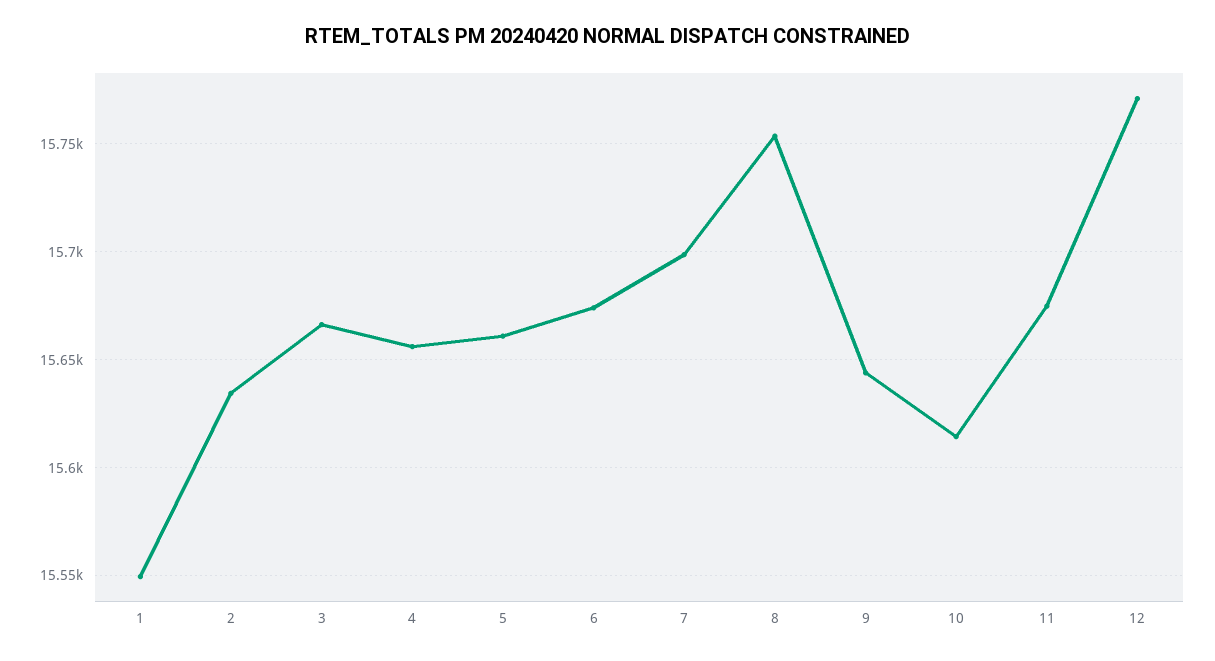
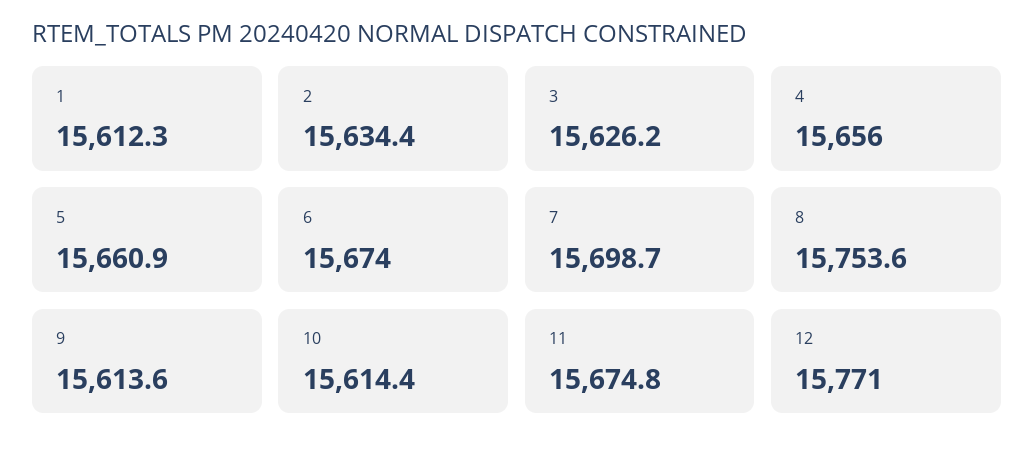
1: 15550 -> 15612.3
3: 15665 -> 15626.2
9: 15645 -> 15613.6

